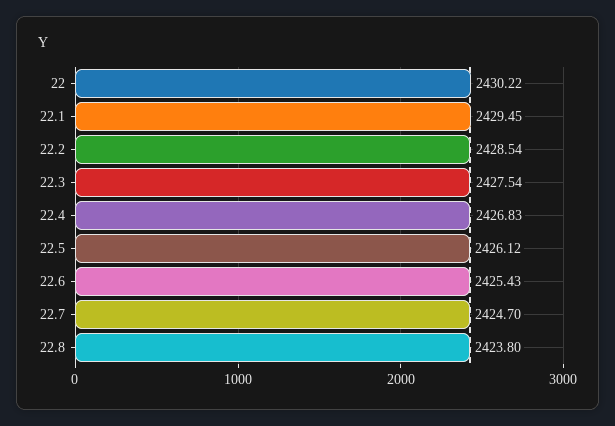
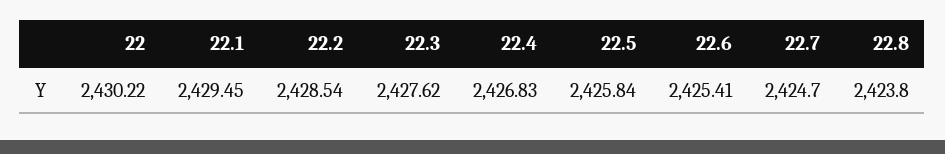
22.3: 2427.54 -> 2427.62
22.5: 2426.12 -> 2425.84
22.6: 2425.43 -> 2425.41

